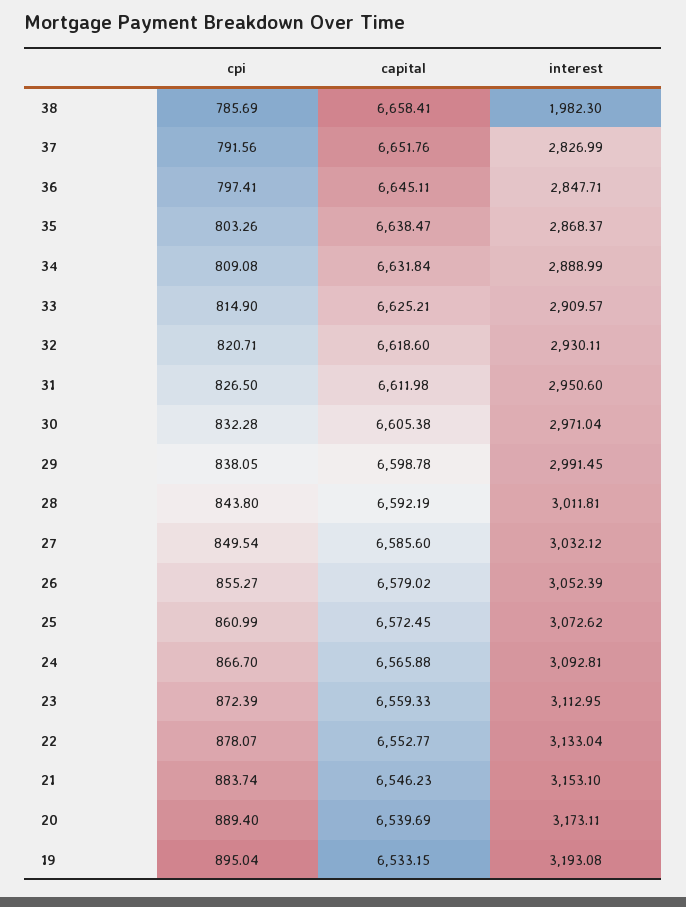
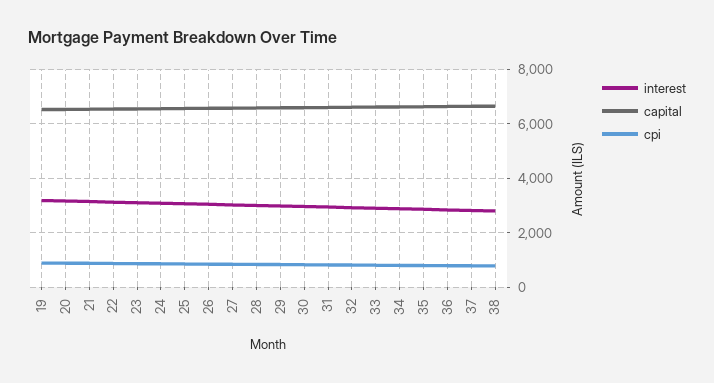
interest, 38: 1982.3 -> 2750

